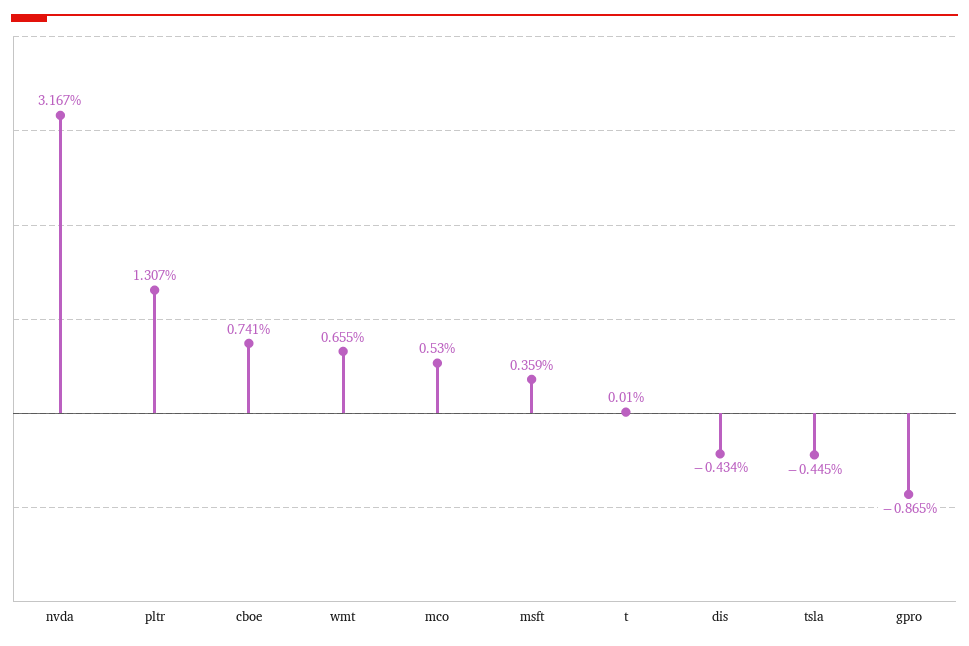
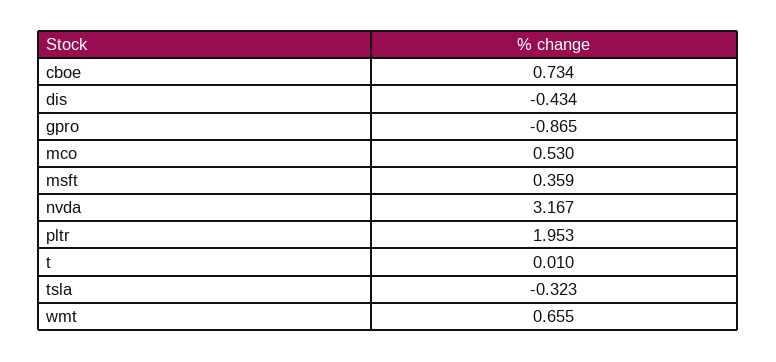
pltr: 1.307 -> 1.953
cboe: 0.741 -> 0.734
tsla: -0.445 -> -0.323

